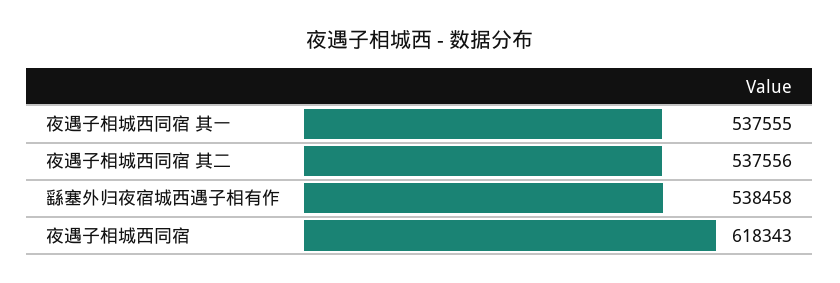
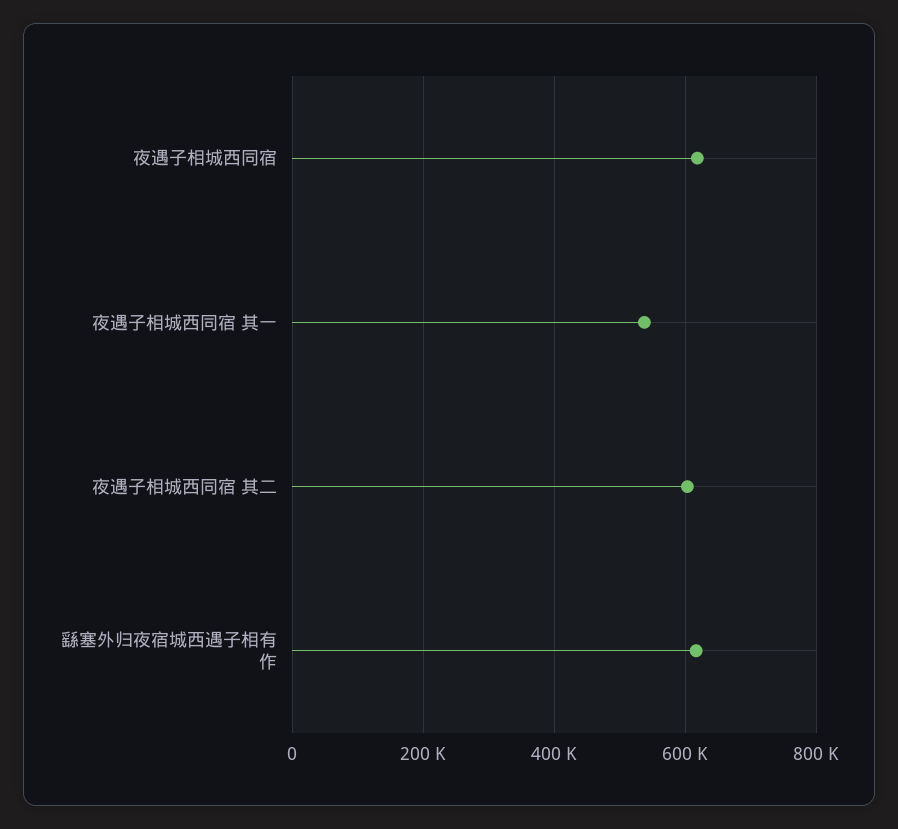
夜遇子相城西同宿 其二: 537556 -> 600000
繇塞外归夜宿城西遇子相有作: 538458 -> 620000

